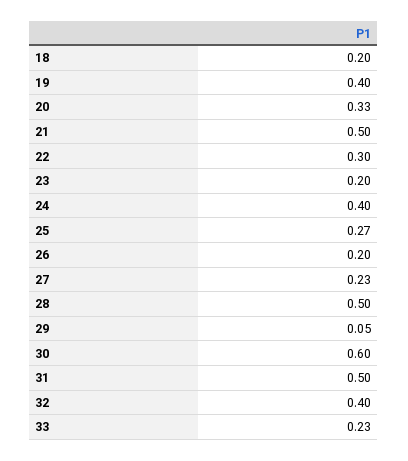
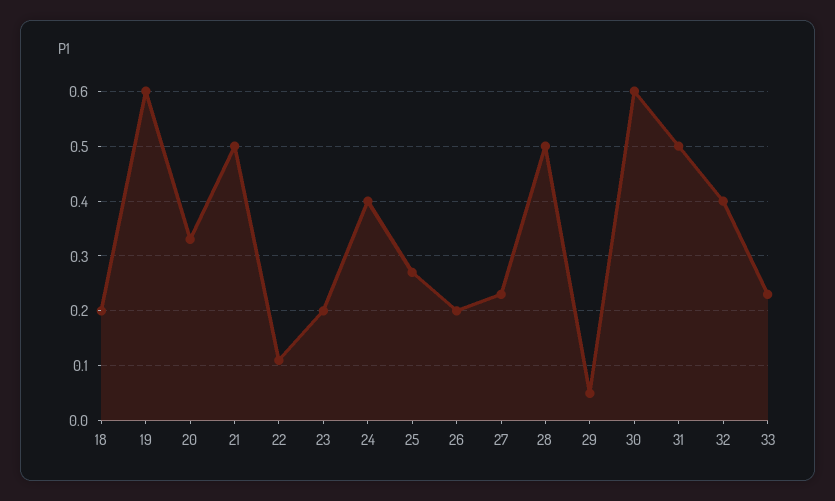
19: 0.4 -> 0.6
22: 0.3 -> 0.1

